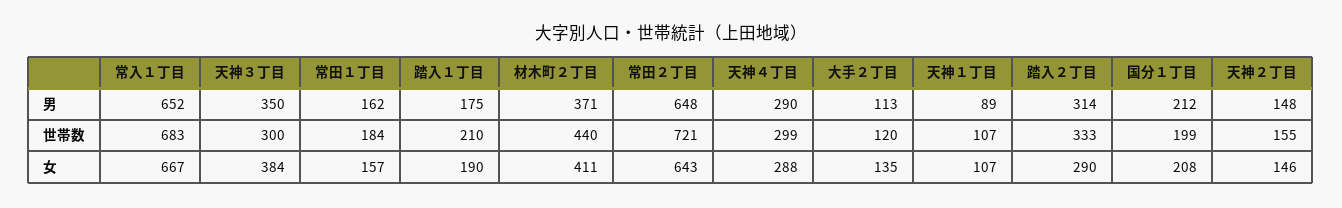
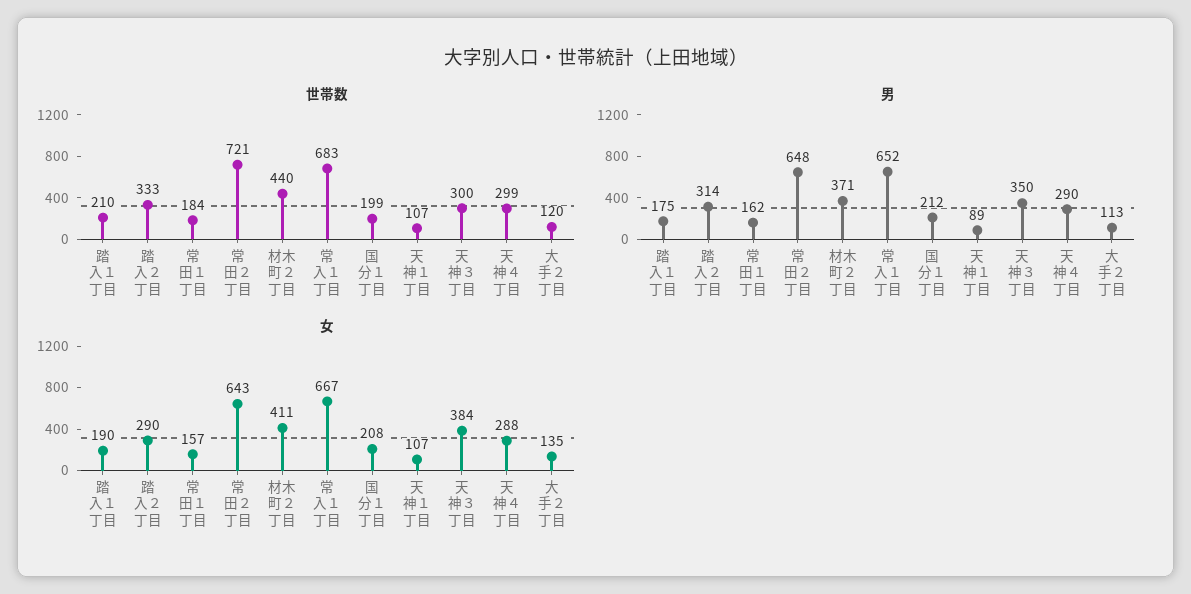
男, 天神２丁目: 148 -> none
世帯数, 天神２丁目: 155 -> none
女, 天神２丁目: 146 -> none

